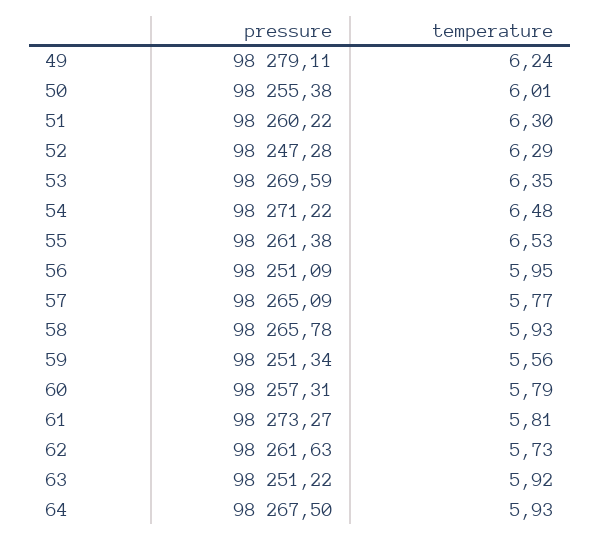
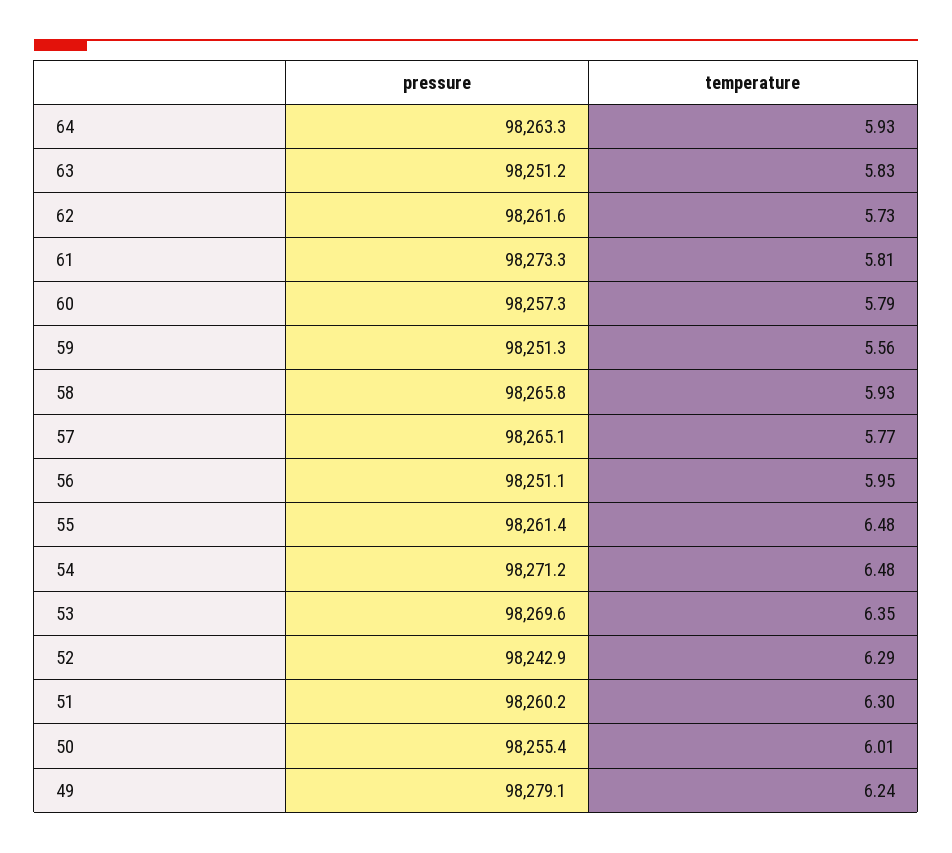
pressure, 52: 98247.28 -> 98242.9
temperature, 55: 6.53 -> 6.48
temperature, 63: 5.92 -> 5.83
pressure, 64: 98267.5 -> 98263.3

